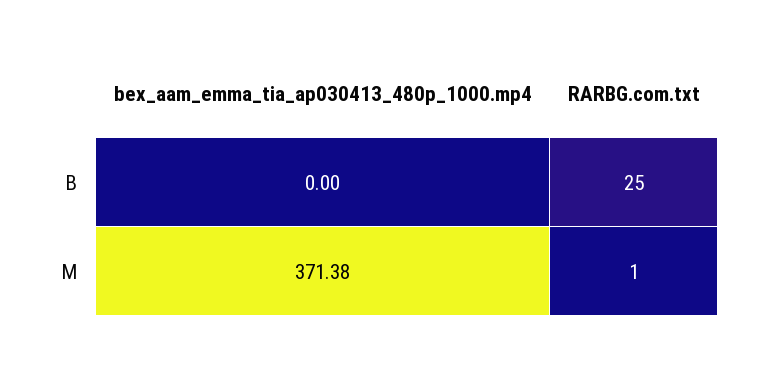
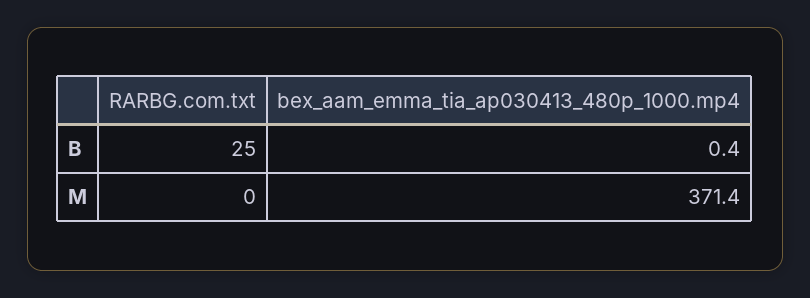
bex_aam_emma_tia_ap030413_480p_1000.mp4, B: 0 -> 0.4
RARBG.com.txt, M: 1 -> 0

